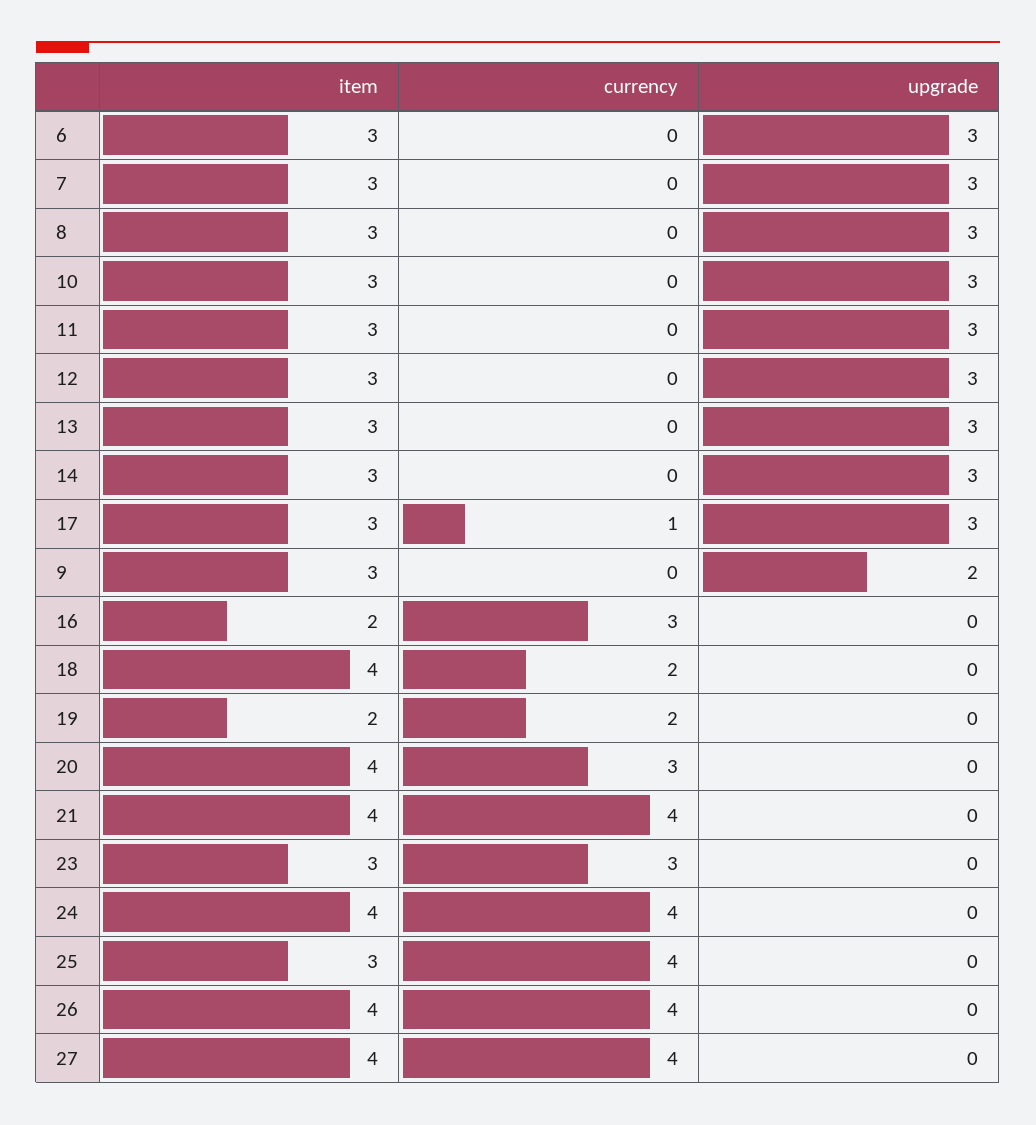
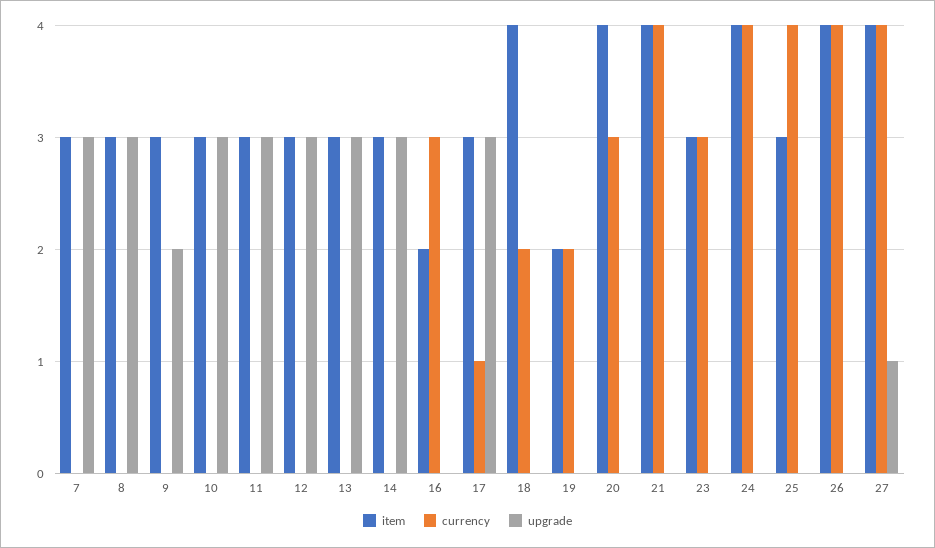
item, 6: 3 -> none
currency, 6: 0 -> none
upgrade, 6: 3 -> none
upgrade, 27: 0 -> 1

